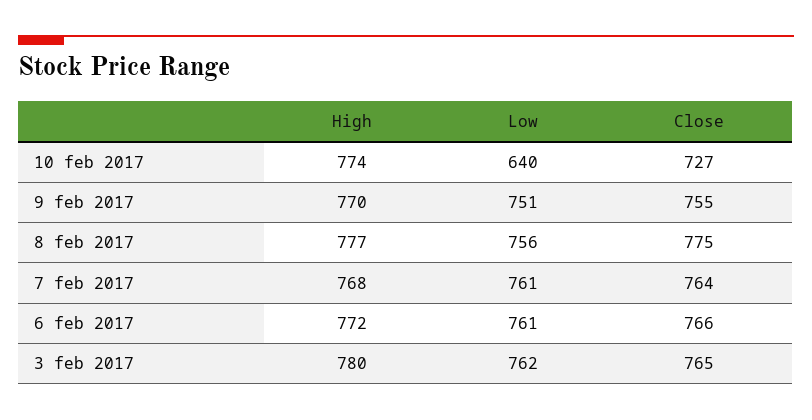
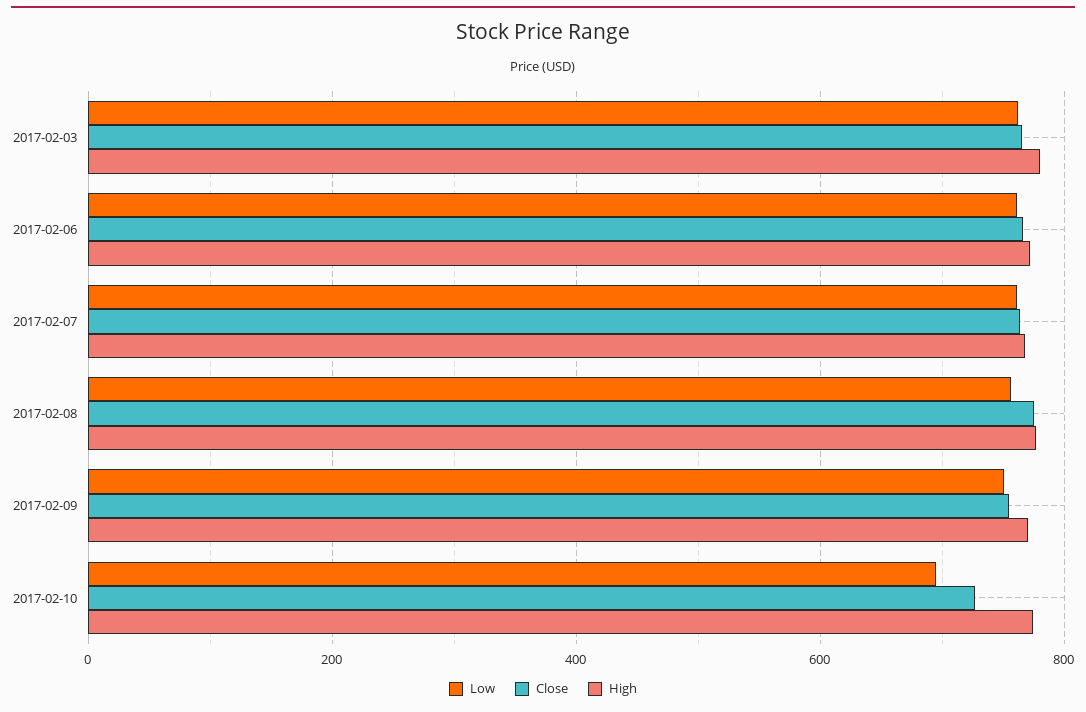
Low, 10 feb 2017: 640 -> 700

